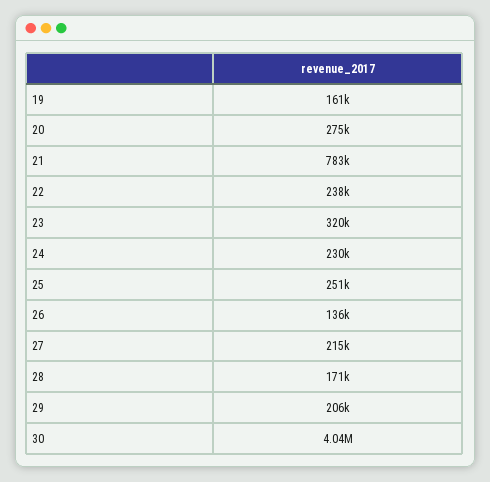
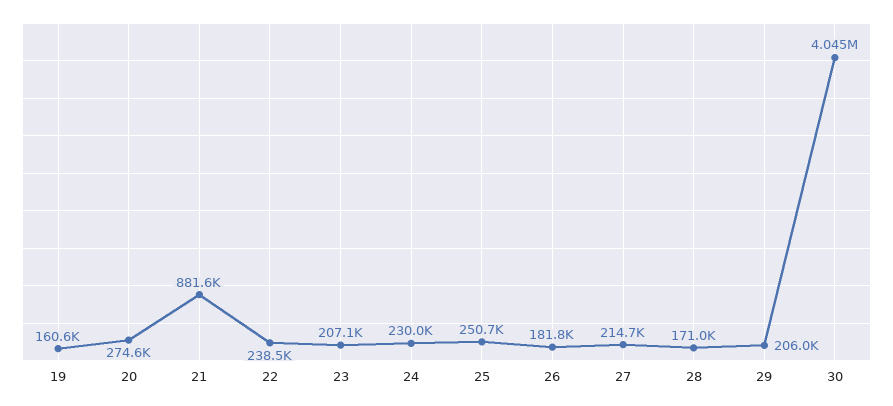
21: 783000 -> 881600
23: 320000 -> 207100
26: 136000 -> 181800

